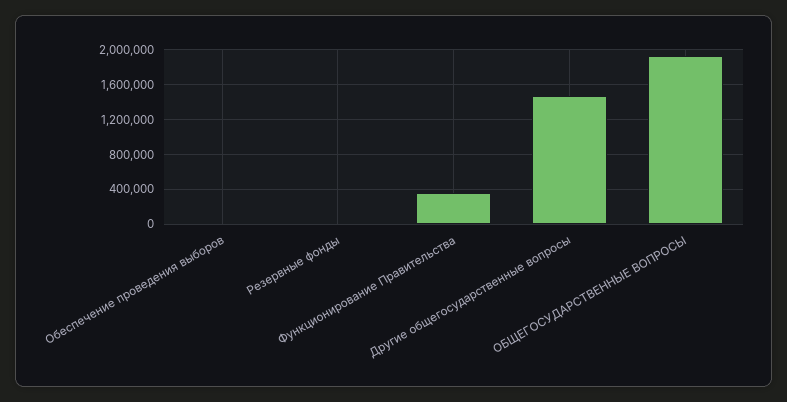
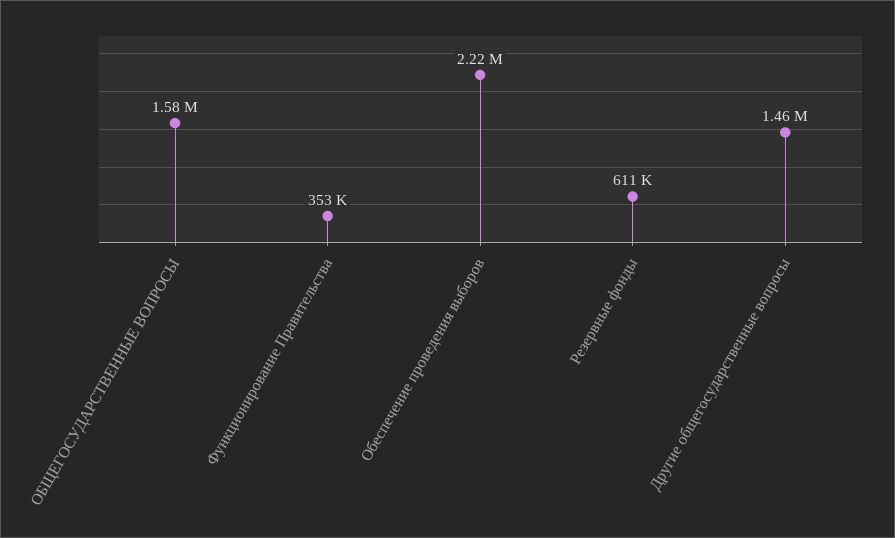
Обеспечение проведения выборов: 0 -> 2220000
Резервные фонды: 0 -> 611000
ОБЩЕГОСУДАРСТВЕННЫЕ ВОПРОСЫ: 1900000 -> 1580000

